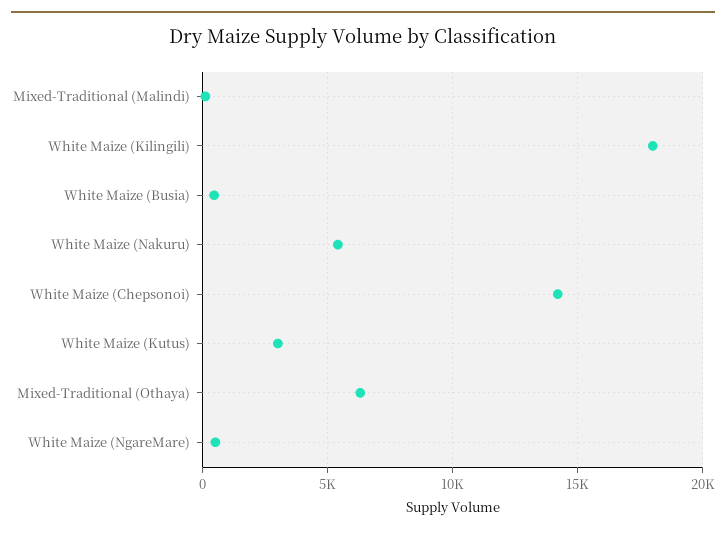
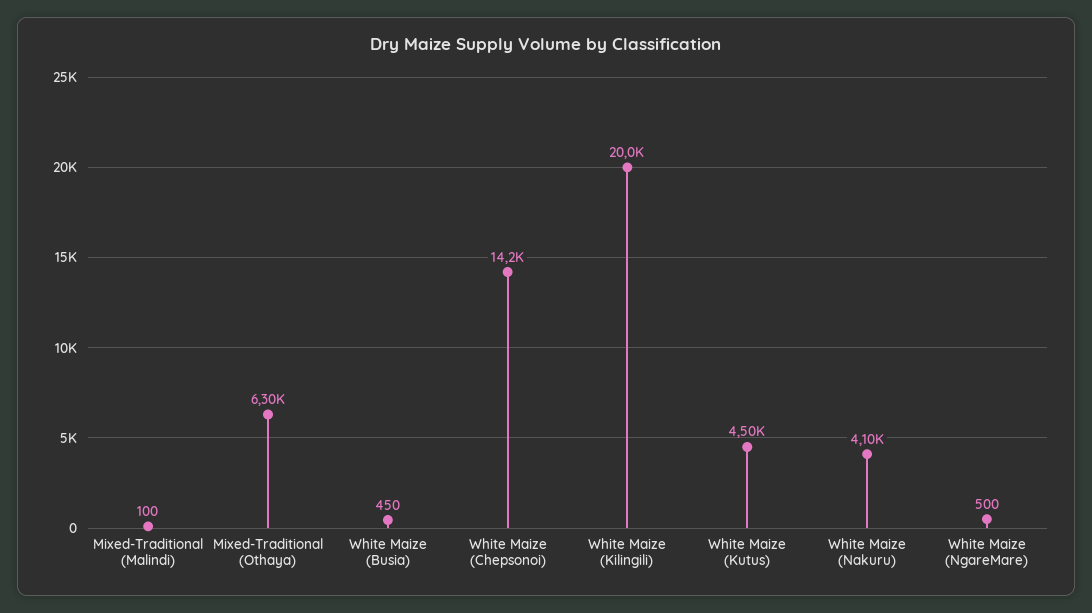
White Maize (Kilingili): 18000 -> 20000
White Maize (Nakuru): 5500 -> 4100
White Maize (Kutus): 3000 -> 4500

